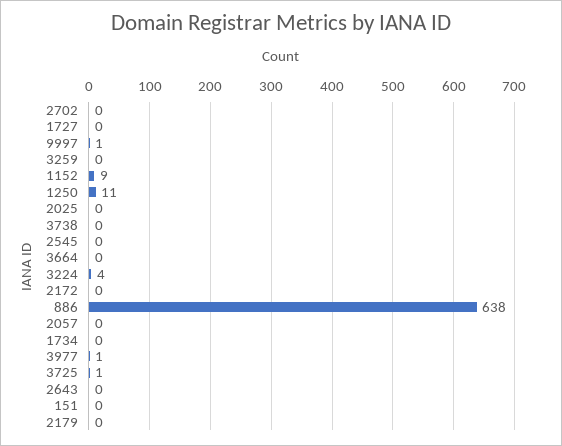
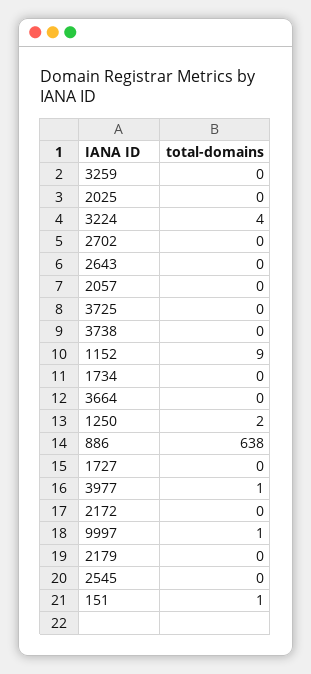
1250: 11 -> 2
3725: 1 -> 0
151: 0 -> 1

